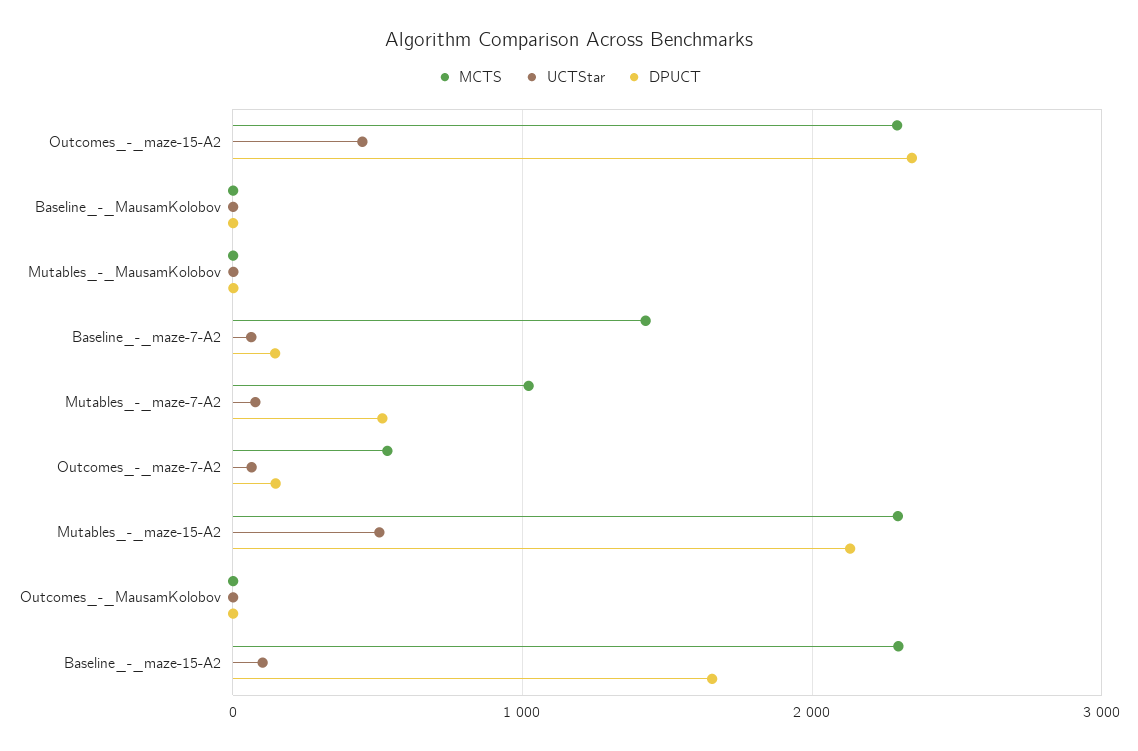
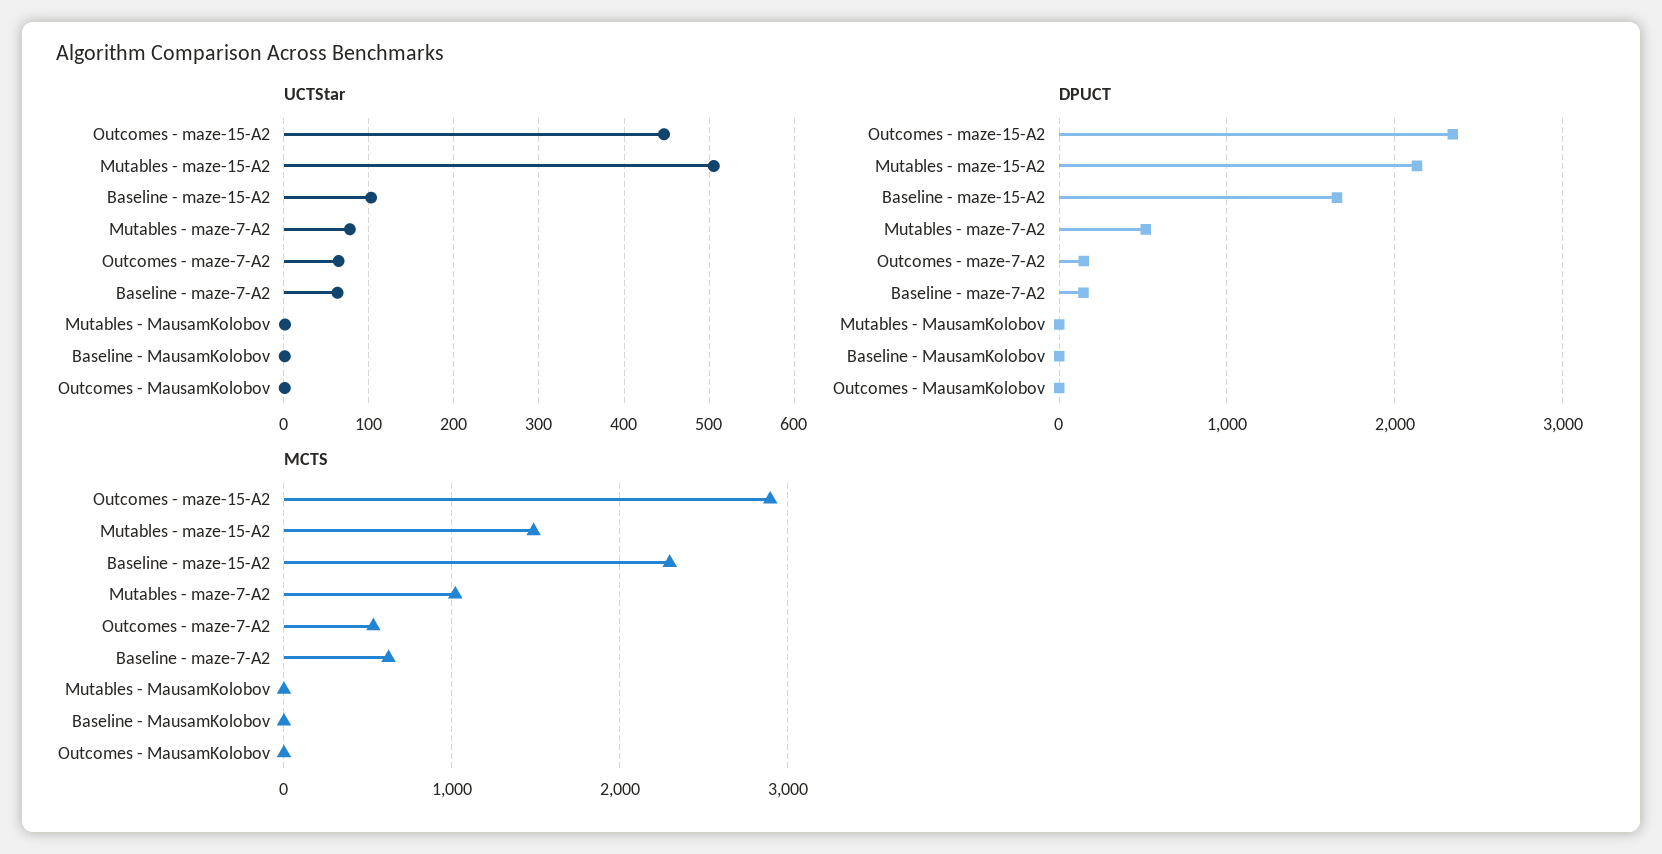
MCTS, Outcomes_-_maze-15-A2: 2300 -> 2900
MCTS, Baseline_-_maze-7-A2: 1400 -> 600
MCTS, Mutables_-_maze-15-A2: 2300 -> 1500

